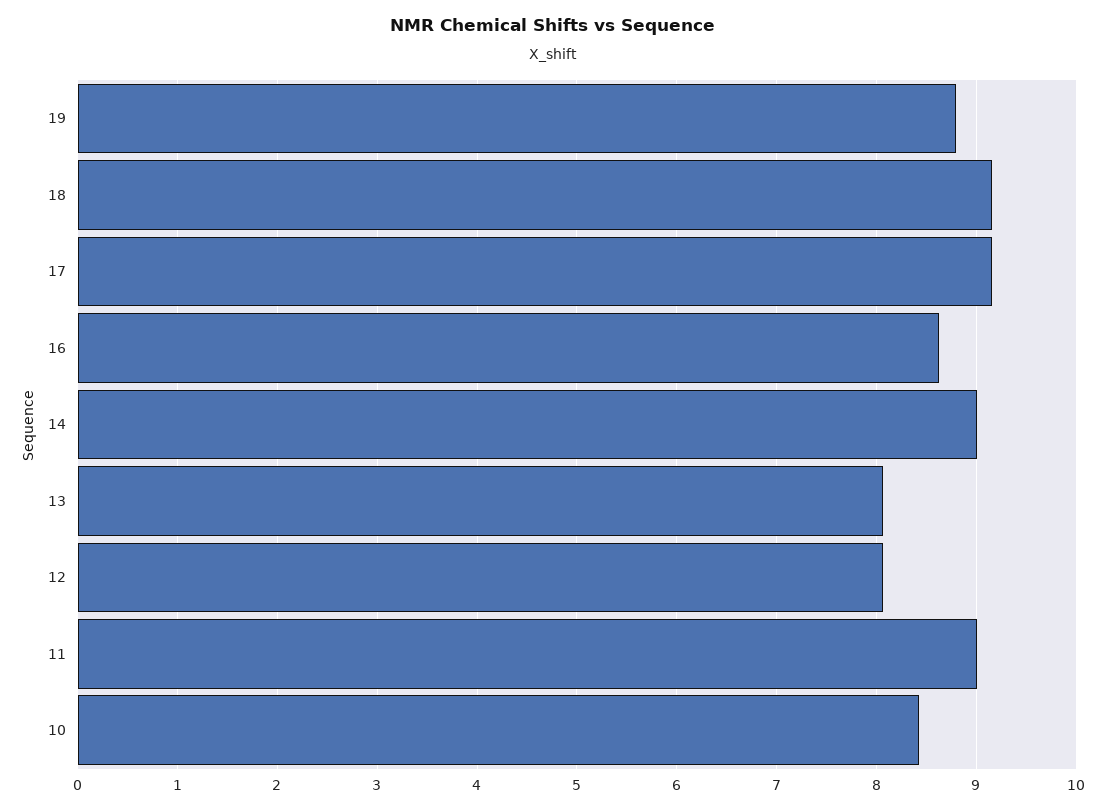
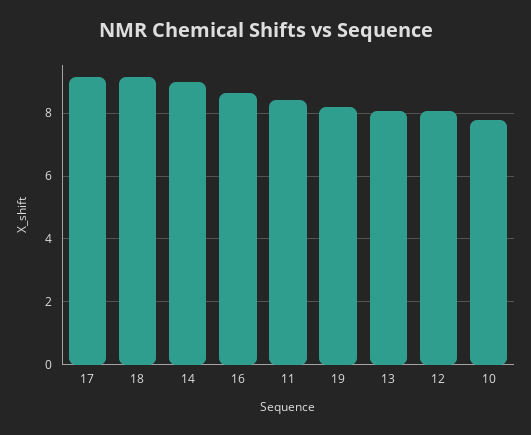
19: 8.8 -> 8.2
11: 9 -> 8.4
10: 8.4 -> 7.8

